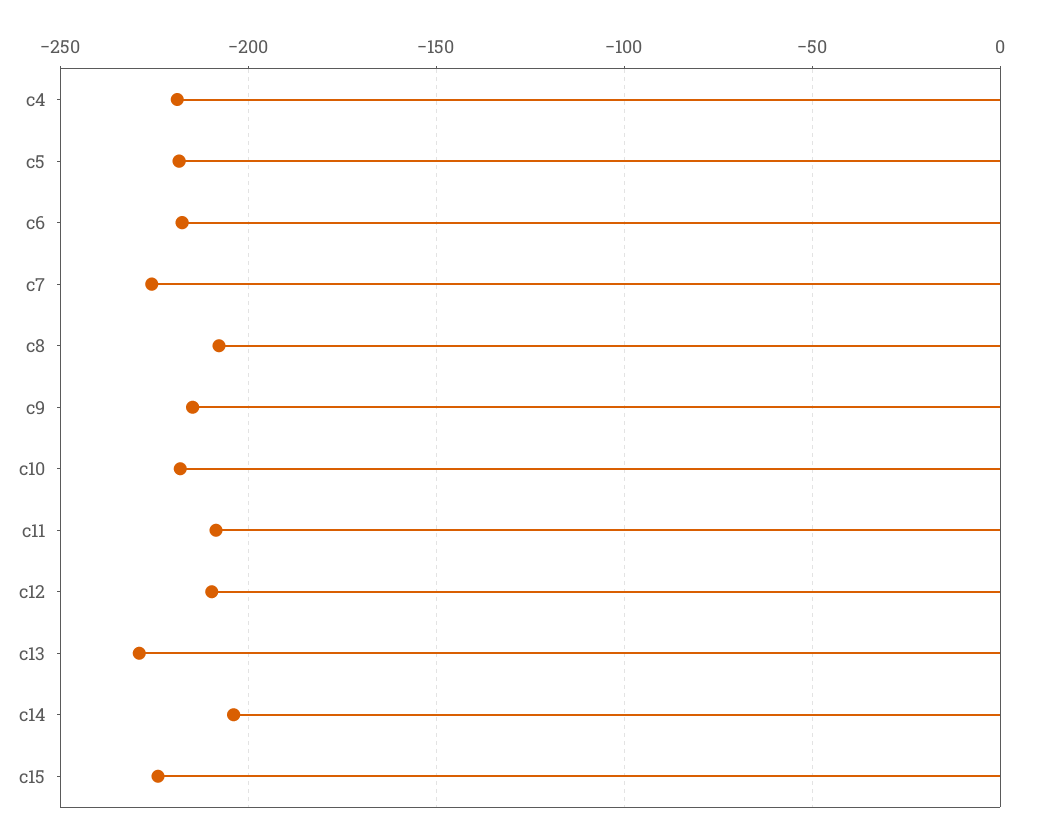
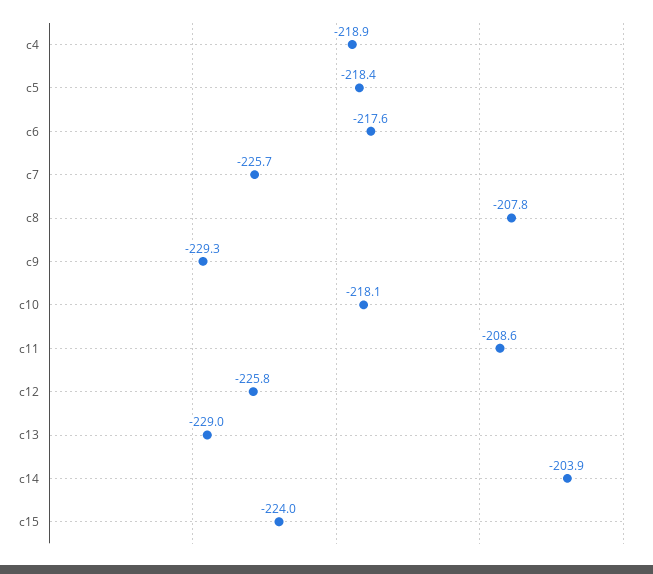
c9: -215 -> -229.3
c12: -210 -> -225.8

